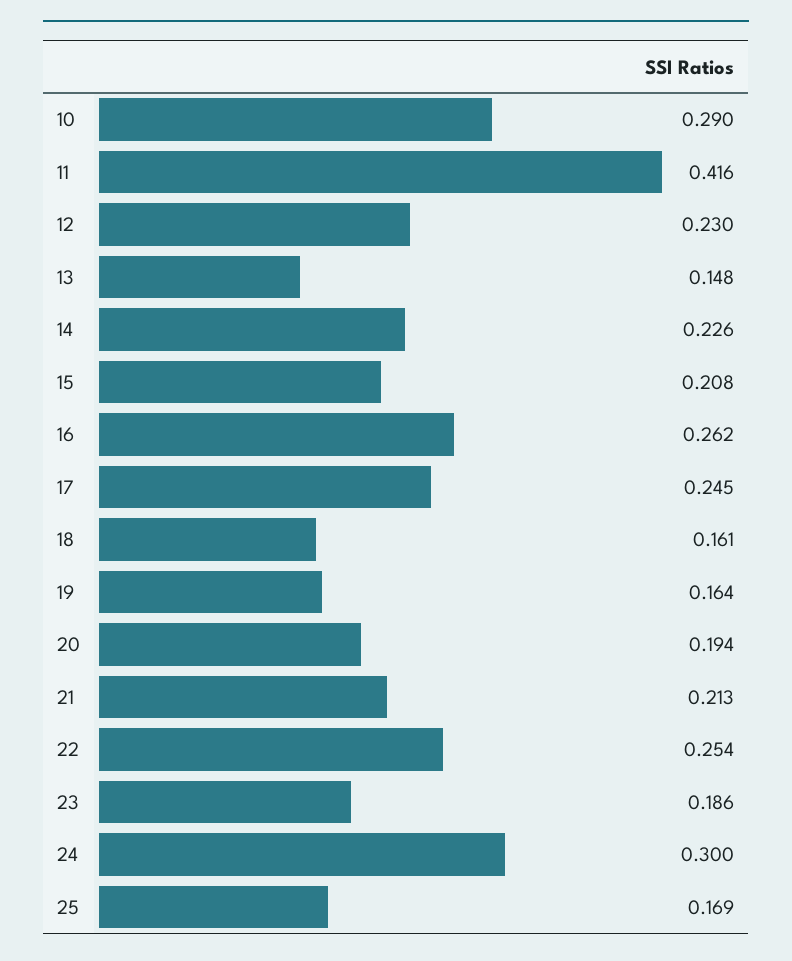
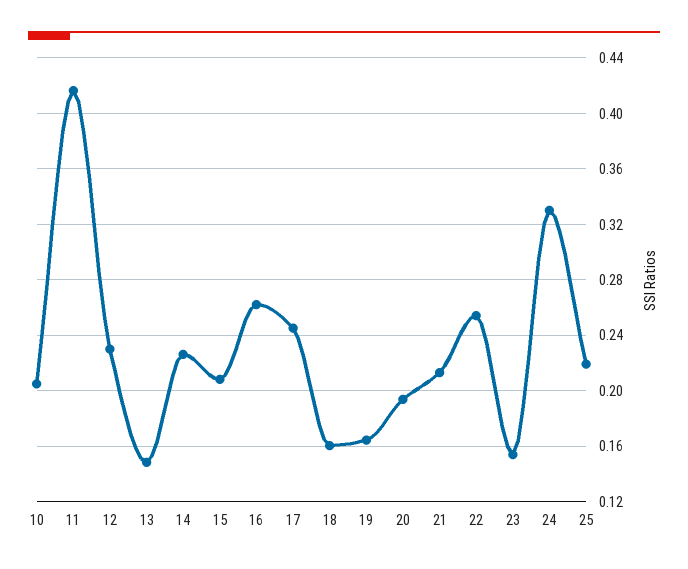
10: 0.29 -> 0.205
23: 0.186 -> 0.155
24: 0.3 -> 0.33
25: 0.169 -> 0.22

